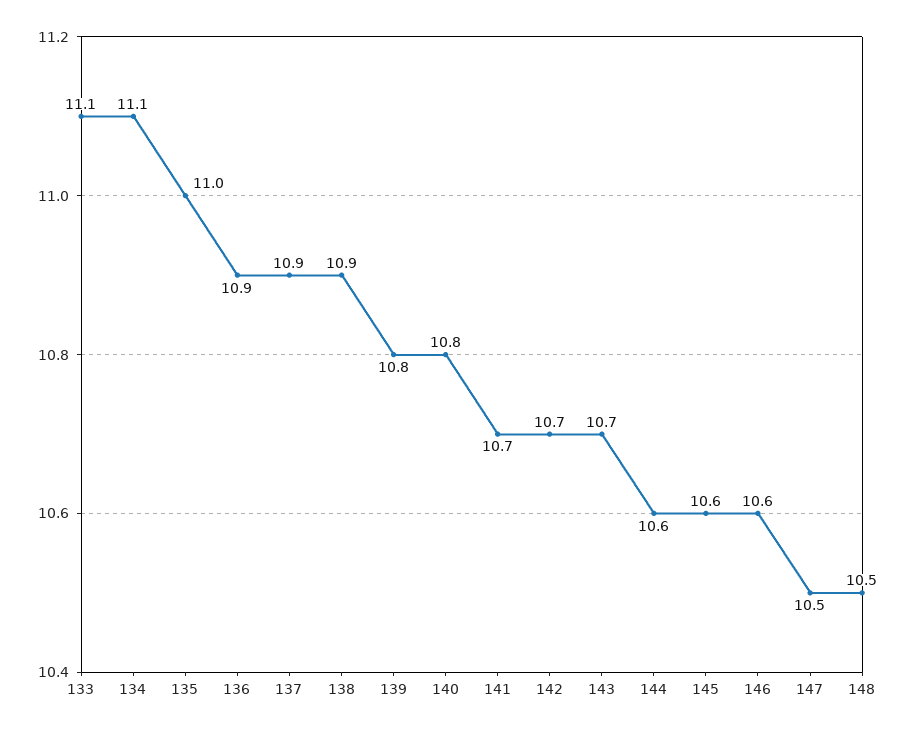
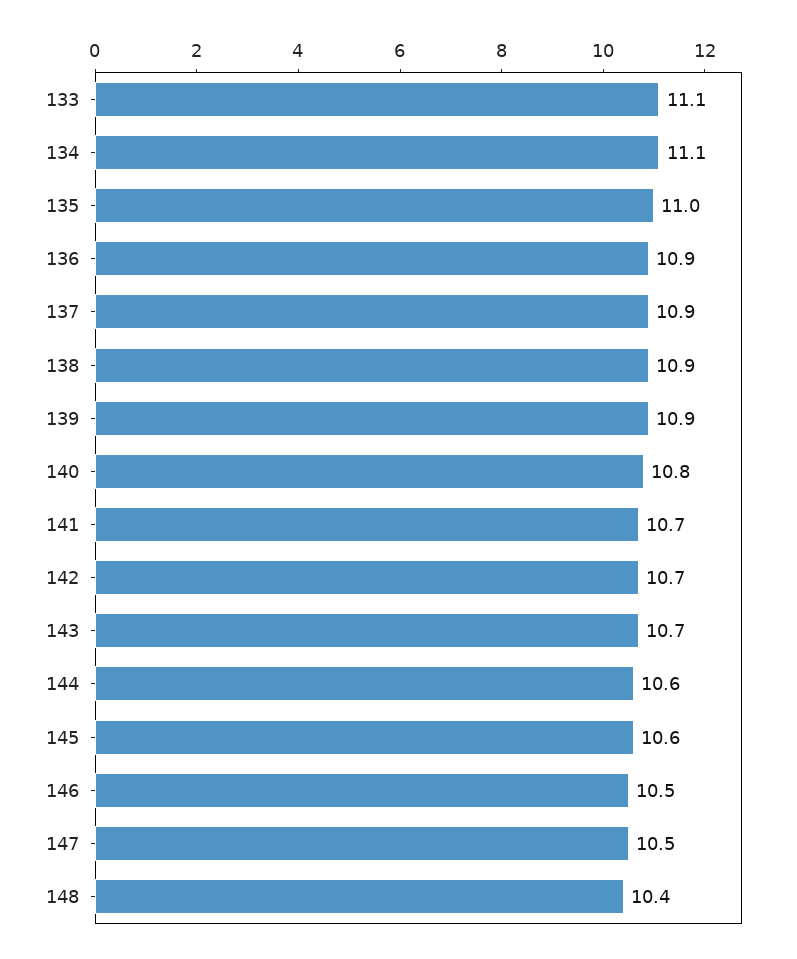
139: 10.8 -> 10.9
146: 10.6 -> 10.5
148: 10.5 -> 10.4

